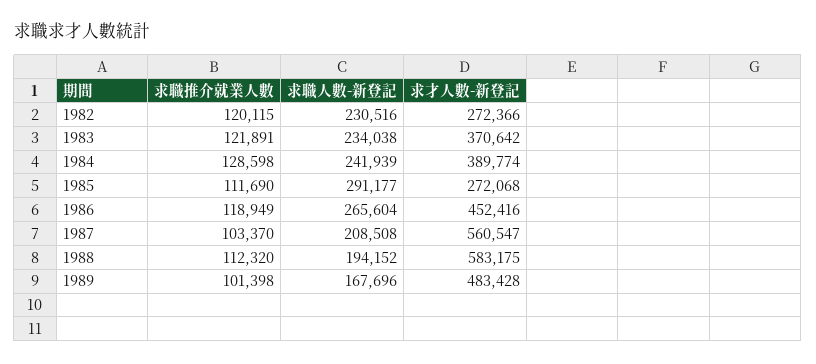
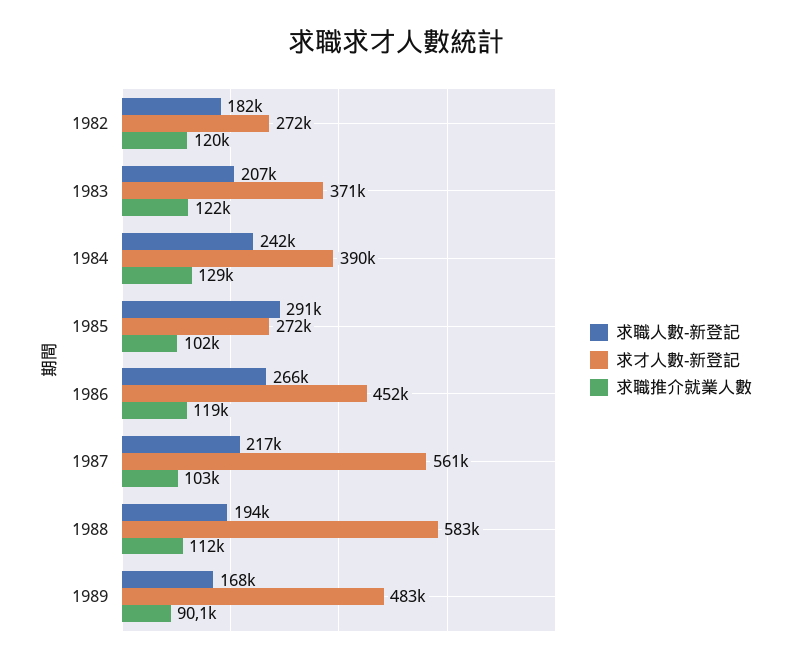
求職人數-新登記, 1982: 230516 -> 182000
求職人數-新登記, 1983: 234038 -> 207000
求職推介就業人數, 1985: 111690 -> 102000
求職人數-新登記, 1987: 208508 -> 217000
求職推介就業人數, 1989: 101398 -> 90100

